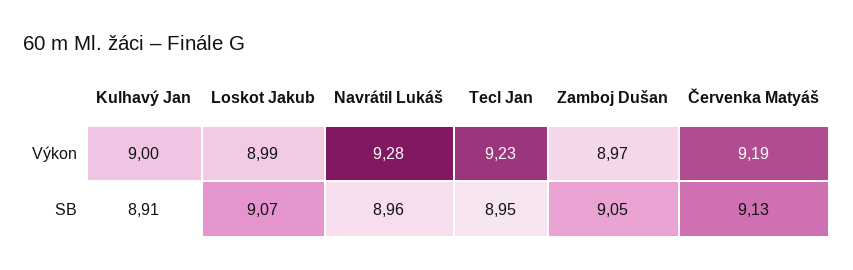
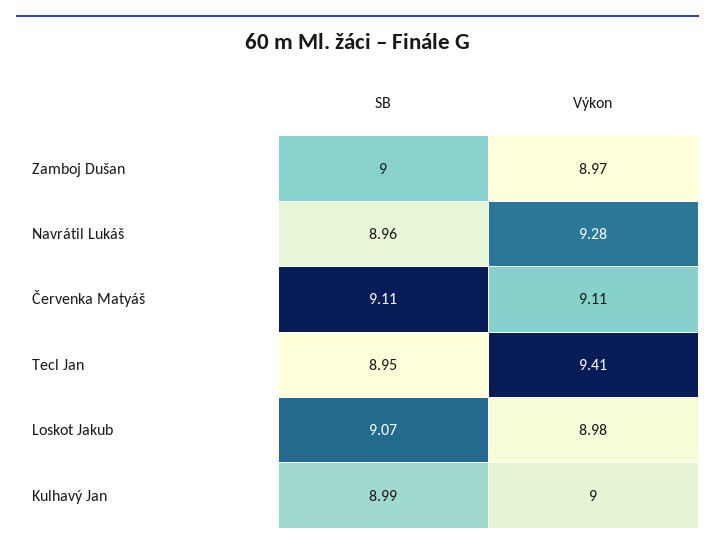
Loskot Jakub, Výkon: 8.99 -> 8.98
Tecl Jan, Výkon: 9.23 -> 9.41
Červenka Matyáš, Výkon: 9.19 -> 9.11
Kulhavý Jan, SB: 8.91 -> 8.99
Zamboj Dušan, SB: 9.05 -> 9
Červenka Matyáš, SB: 9.13 -> 9.11

